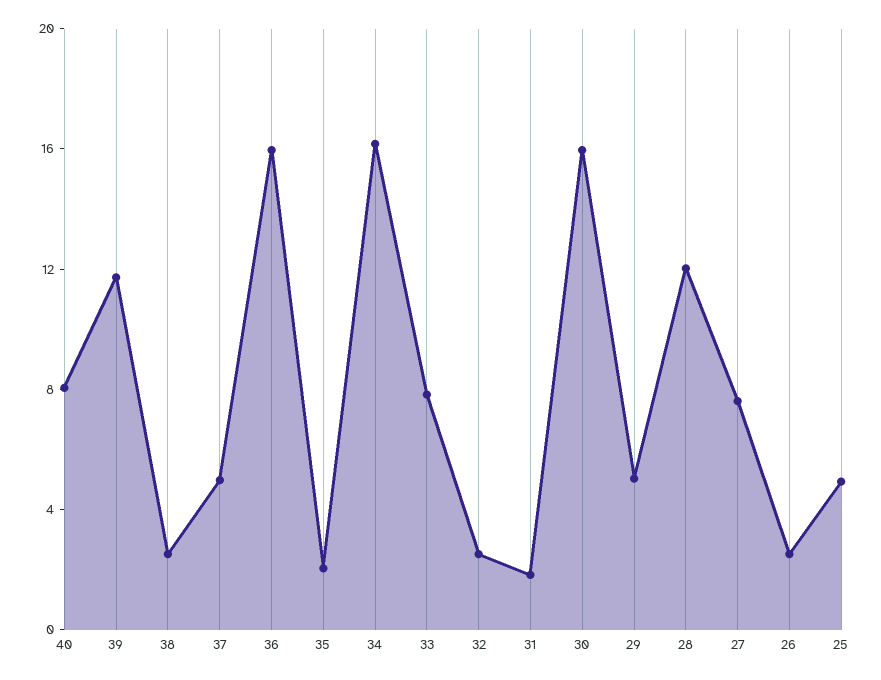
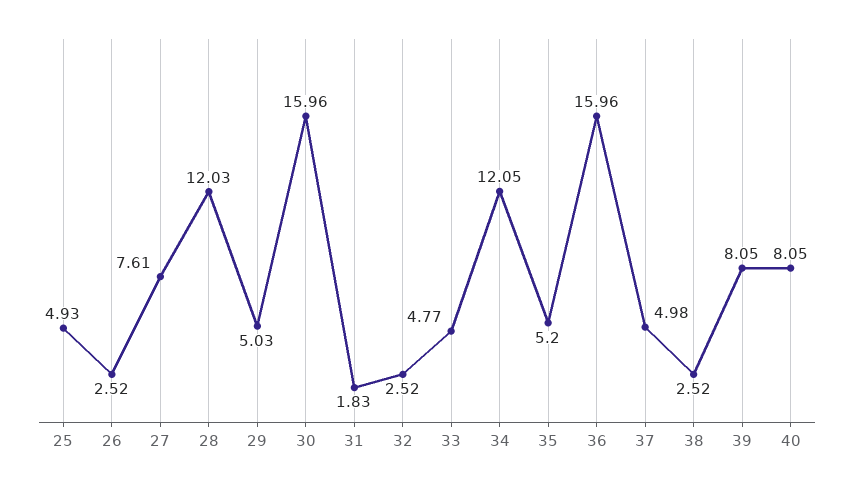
39: 12 -> 8.05
35: 2 -> 5.2
34: 16 -> 12.05
33: 8 -> 4.77

